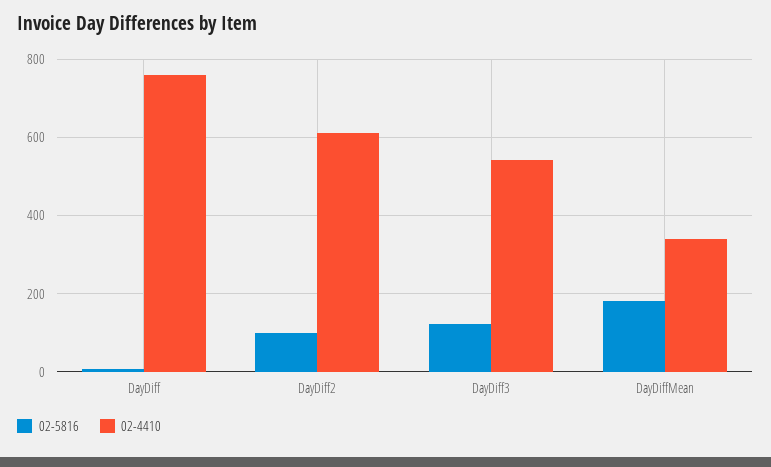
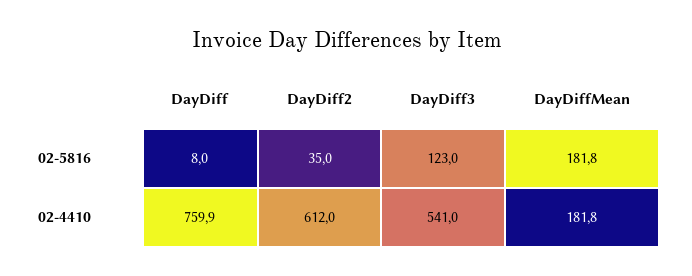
02-5816, DayDiff2: 100 -> 35
02-4410, DayDiffMean: 340 -> 181.8

